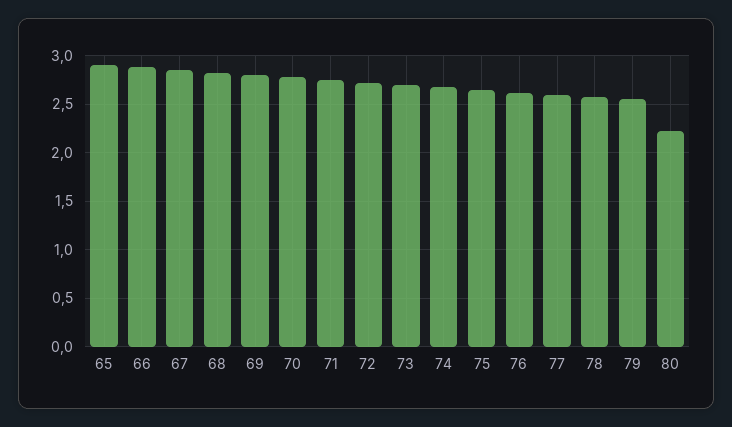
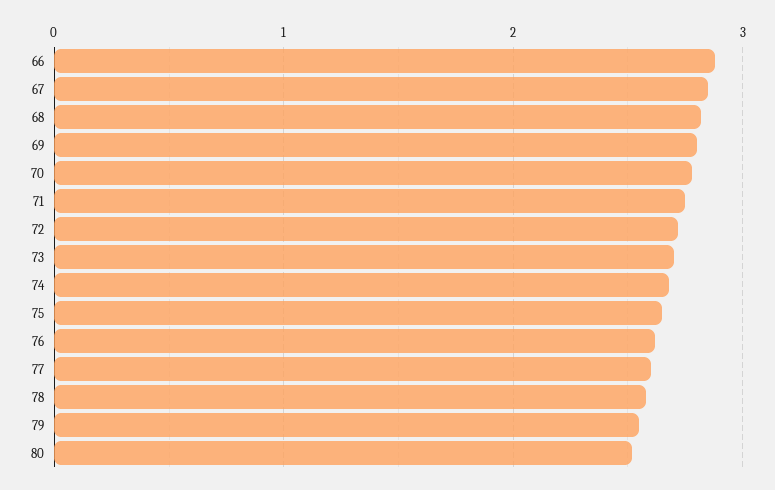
65: 2.9 -> none
80: 2.2 -> 2.5

